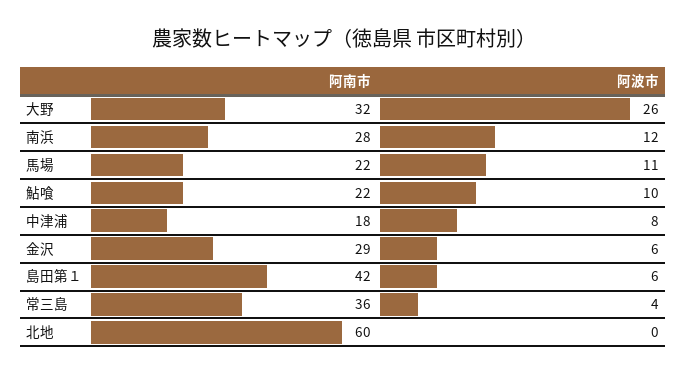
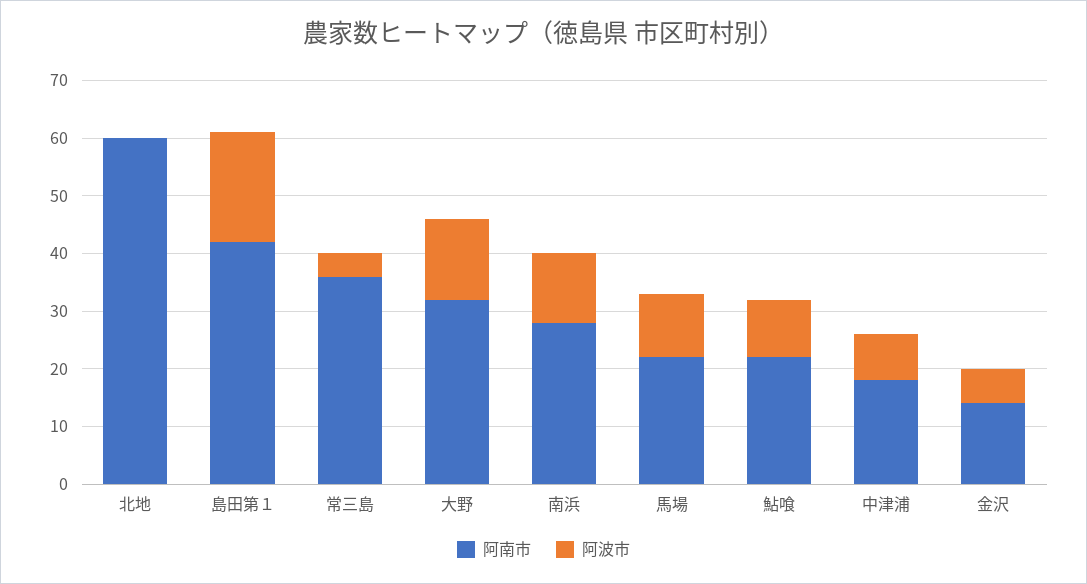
阿波市, 大野: 26 -> 15
阿南市, 金沢: 29 -> 15
阿波市, 島田第１: 6 -> 20

